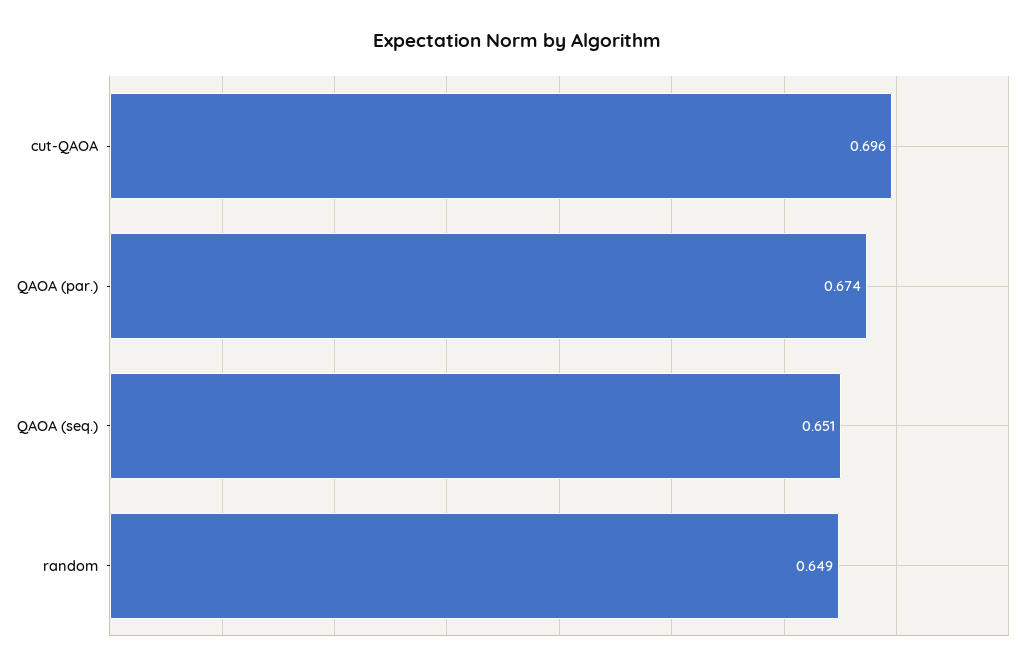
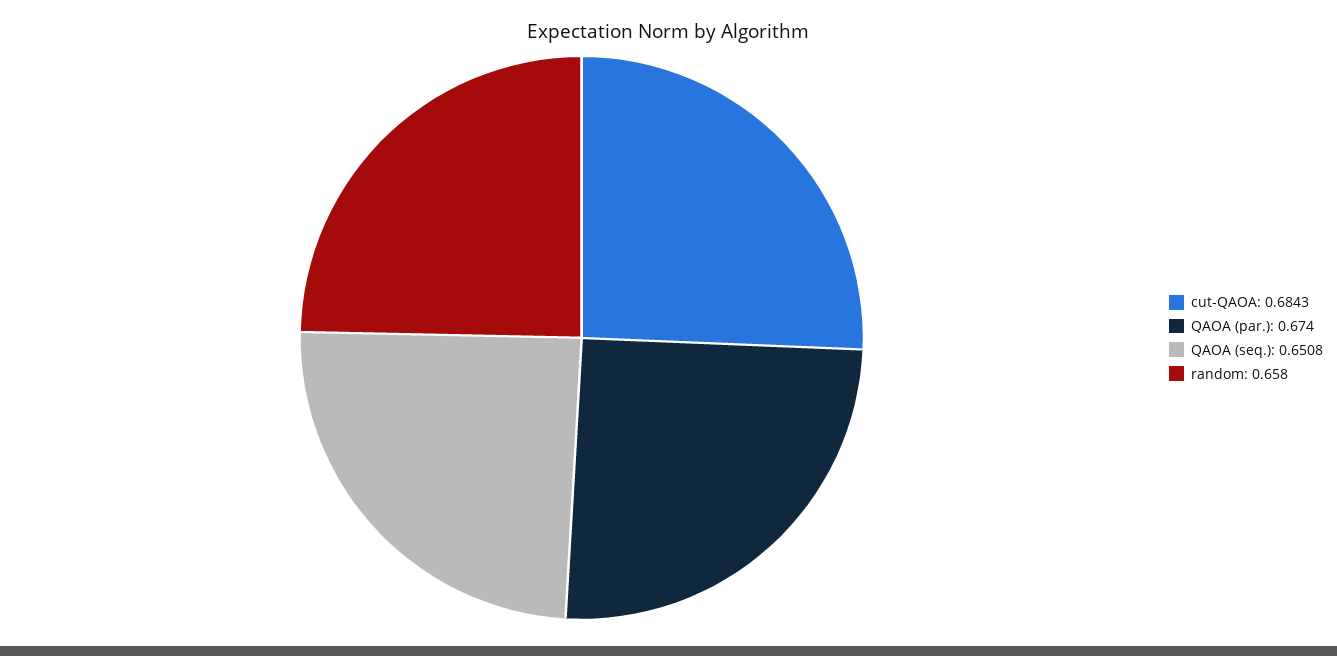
cut-QAOA: 0.696 -> 0.6843
random: 0.649 -> 0.658

